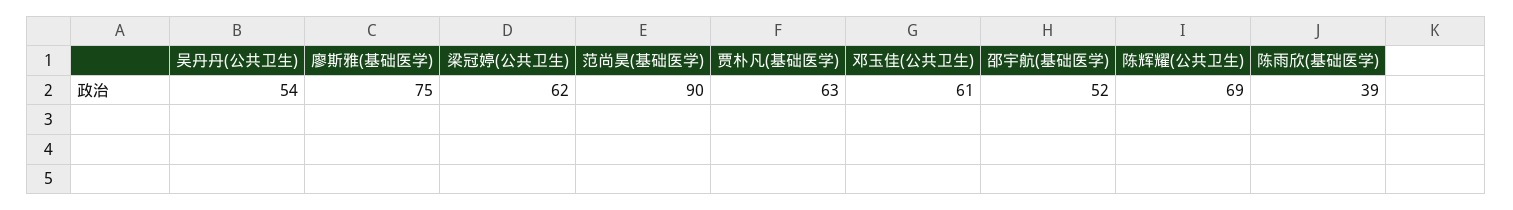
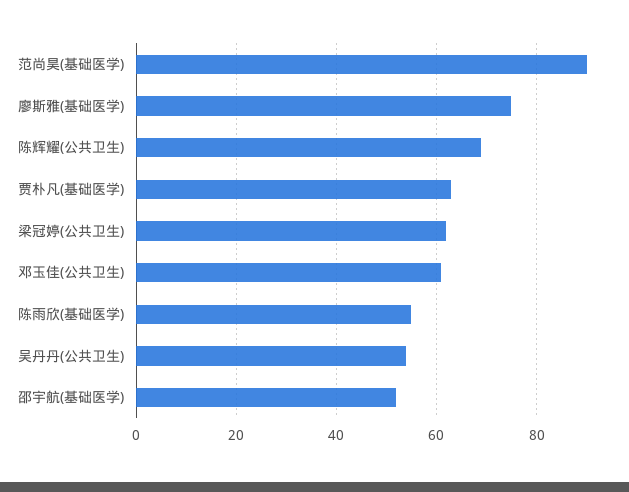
陈雨欣(基础医学): 39 -> 55

